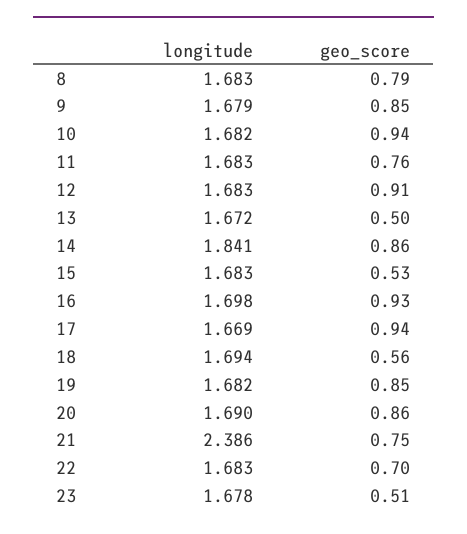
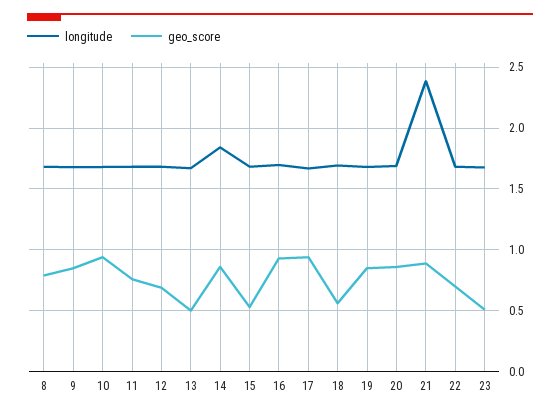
geo_score, 12: 0.91 -> 0.7
geo_score, 21: 0.75 -> 0.9

